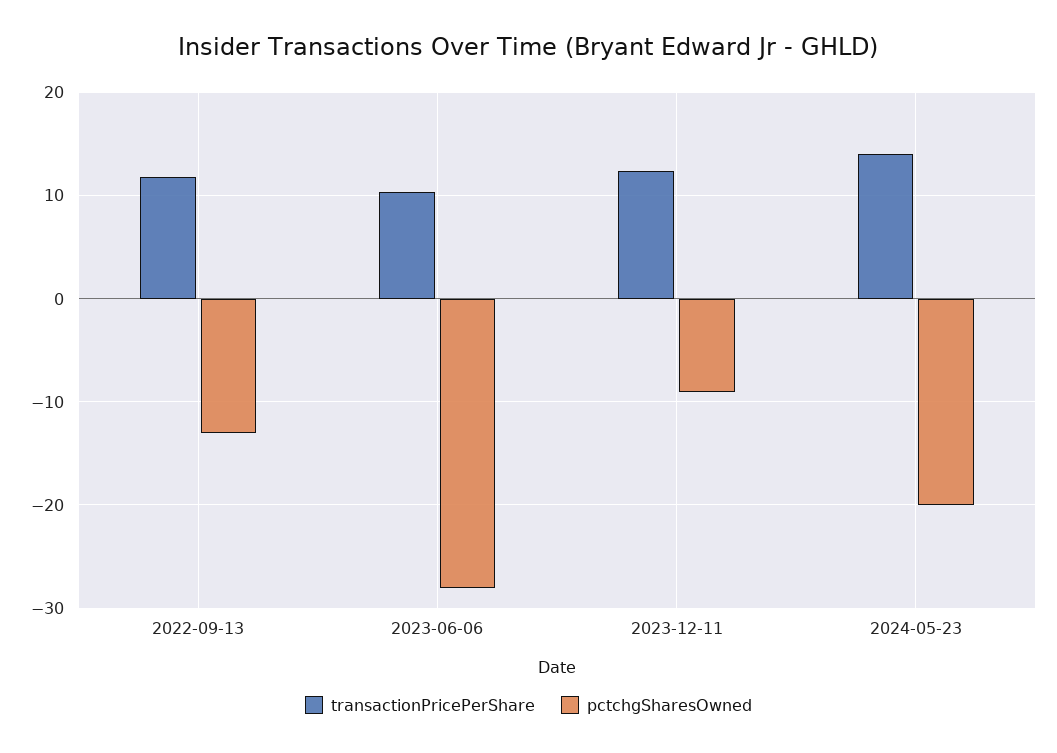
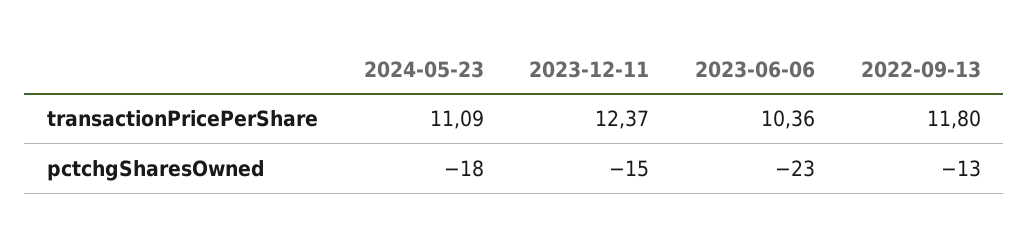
pctchgSharesOwned, 2023-06-06: -28 -> -23
pctchgSharesOwned, 2023-12-11: -9 -> -15
transactionPricePerShare, 2024-05-23: 14 -> 11.09
pctchgSharesOwned, 2024-05-23: -20 -> -18

